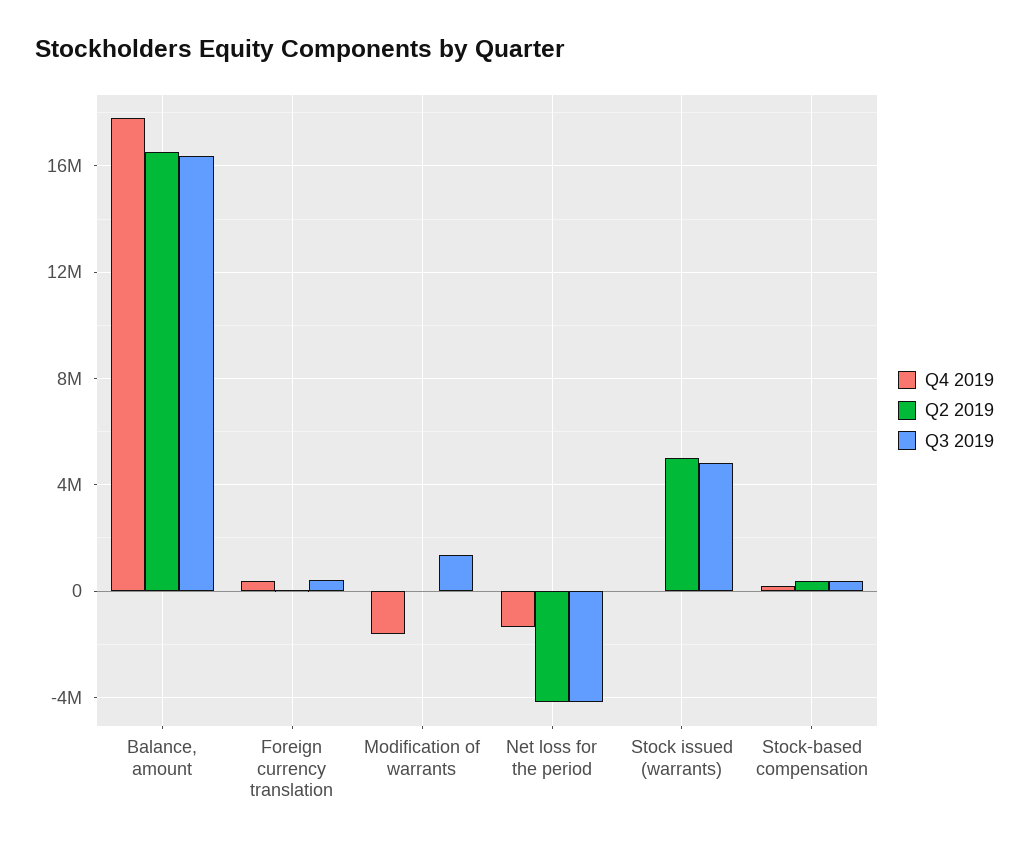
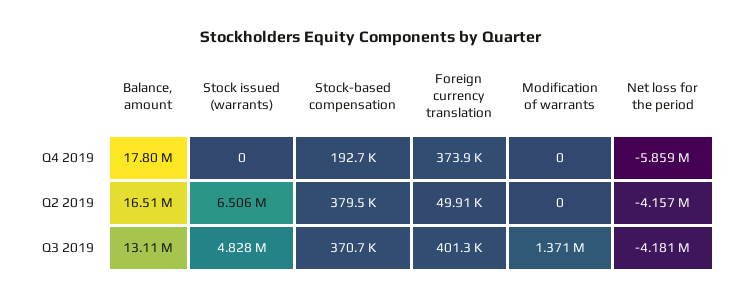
Q3 2019, Balance, amount: 16500000 -> 13110000
Q4 2019, Modification of warrants: -1500000 -> 0
Q4 2019, Net loss for the period: -1500000 -> -5859000
Q2 2019, Stock issued (warrants): 5000000 -> 6506000

